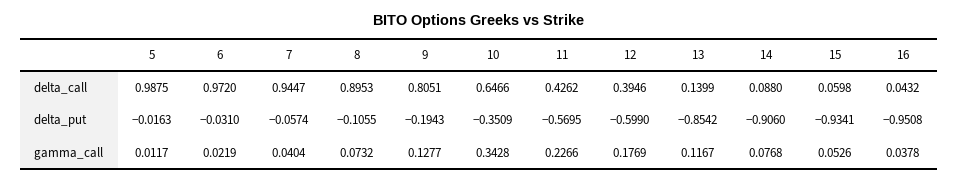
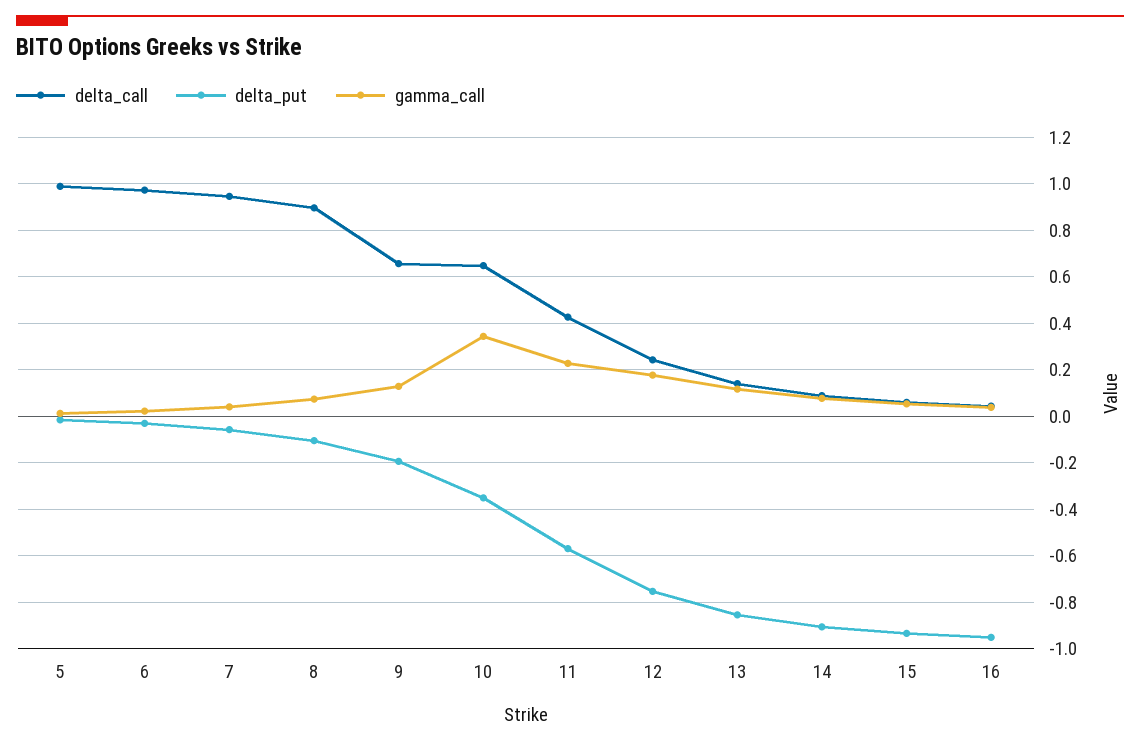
delta_call, 9: 0.8051 -> 0.65
delta_call, 12: 0.3946 -> 0.25
delta_put, 12: -0.599 -> -0.75

